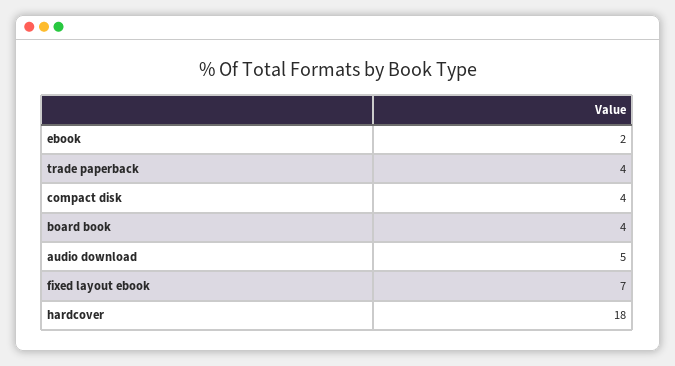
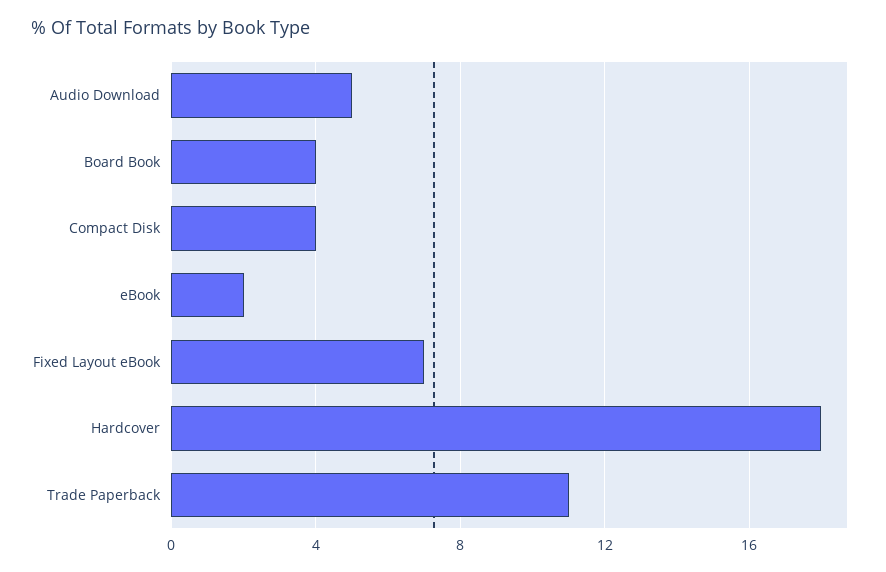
trade paperback: 4 -> 11

